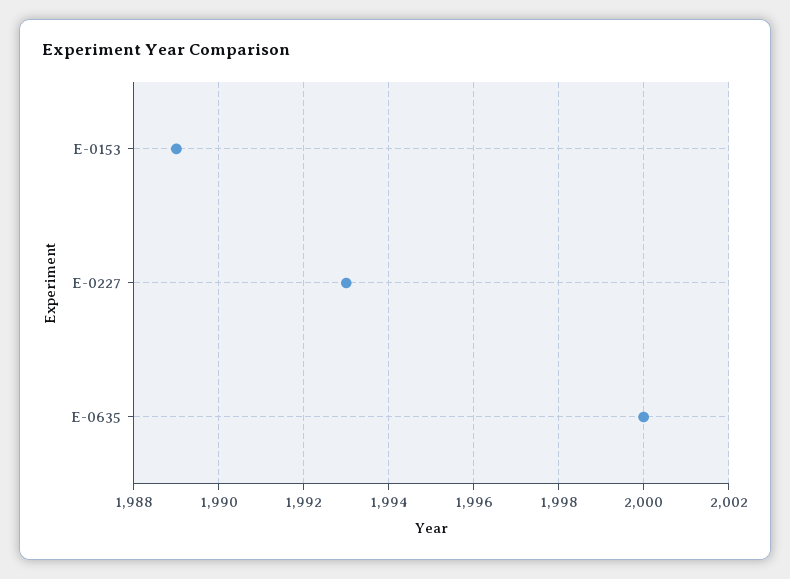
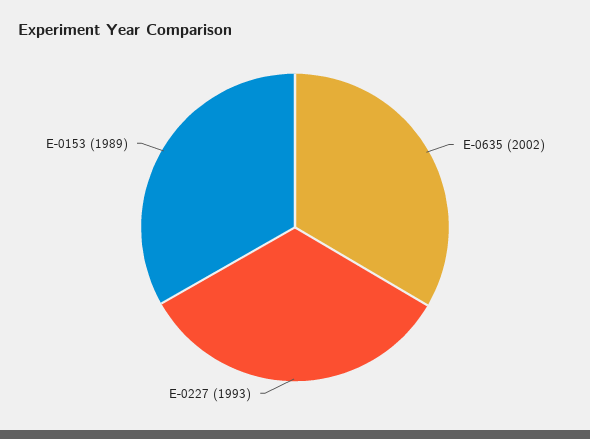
E-0635: 2000 -> 2002

